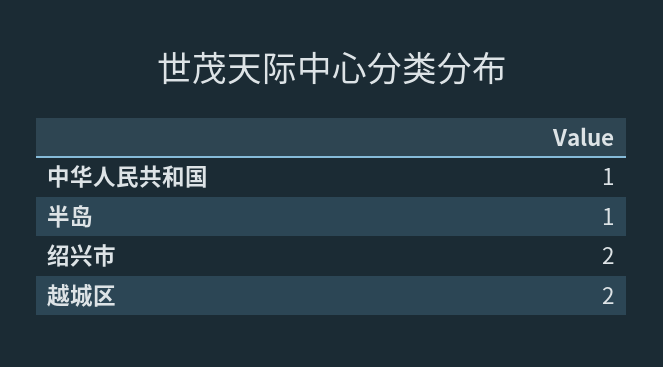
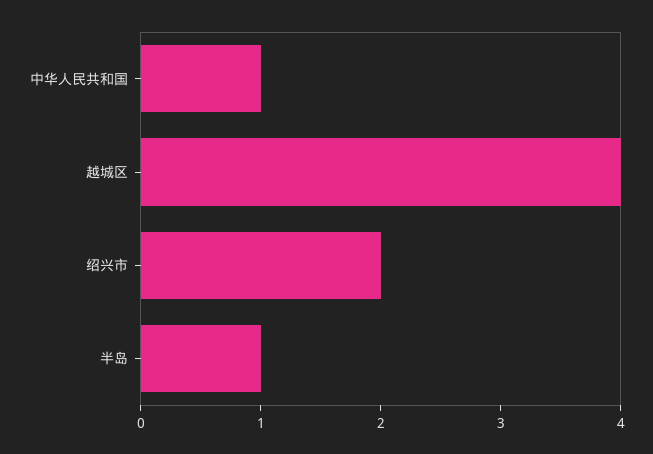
越城区: 2 -> 4

